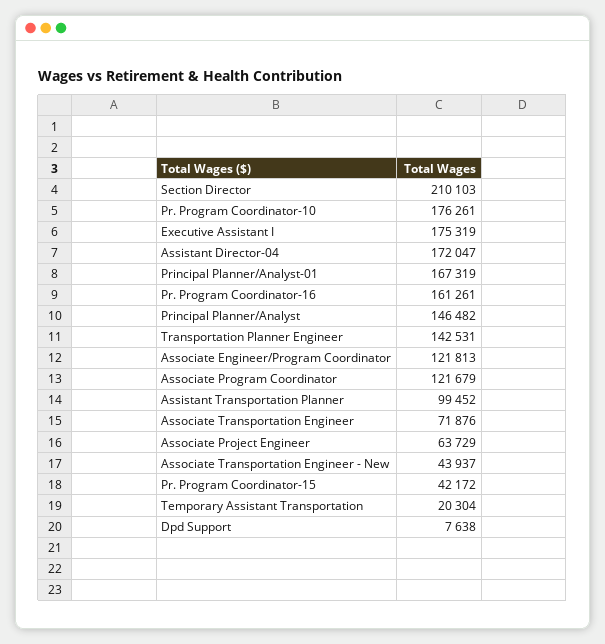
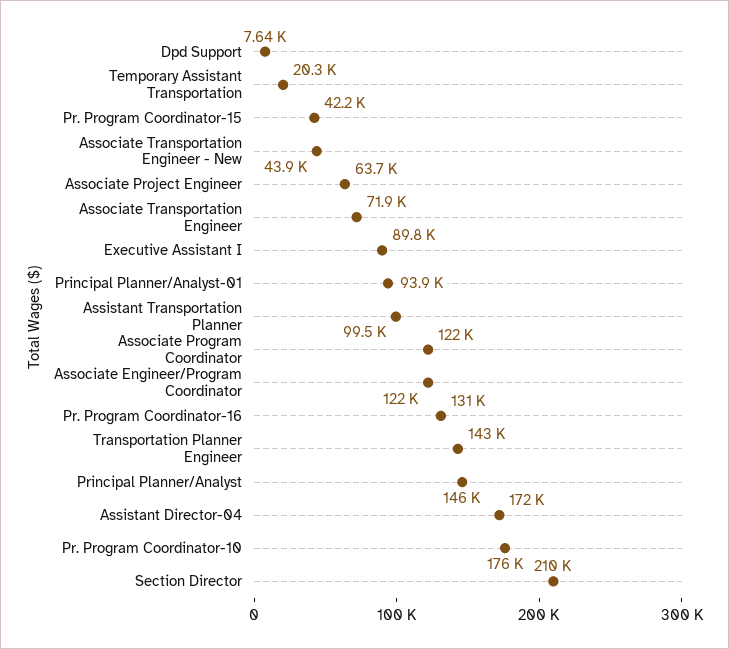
Executive Assistant I: 175319 -> 89800
Principal Planner/Analyst-01: 167319 -> 93900
Pr. Program Coordinator-16: 161261 -> 131000

